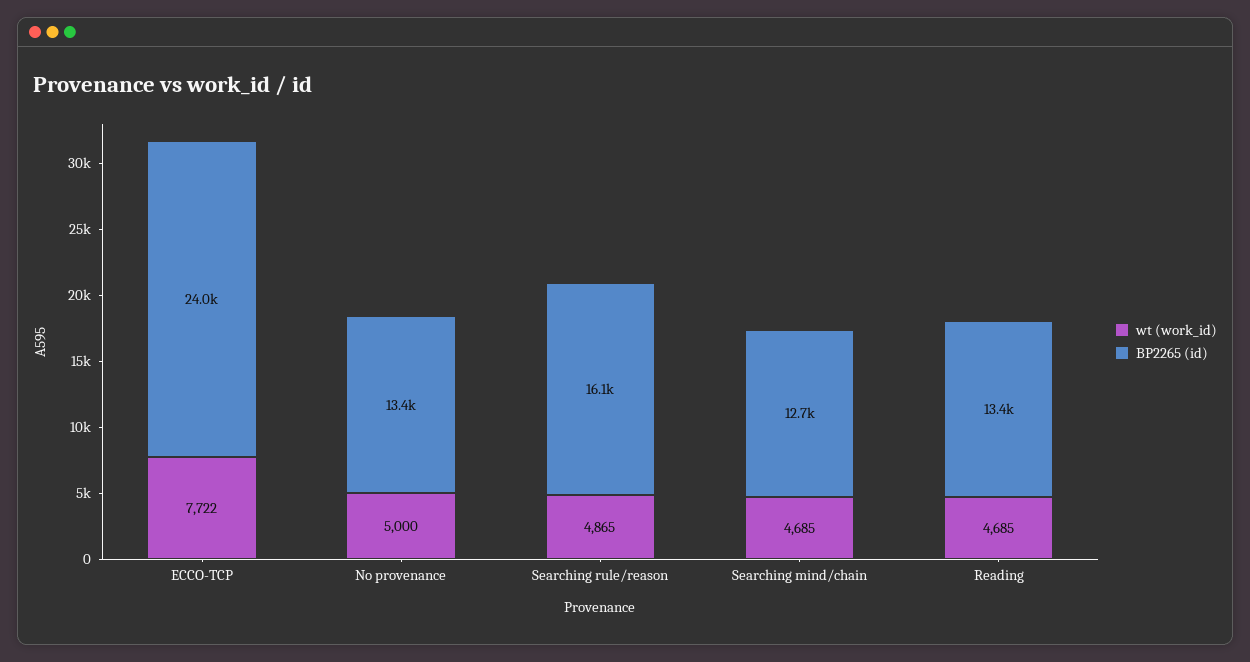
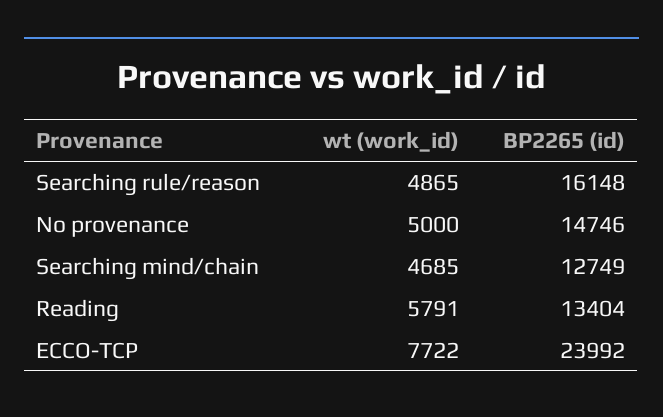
BP2265 (id), No provenance: 13400 -> 14746
wt (work_id), Reading: 4685 -> 5791

